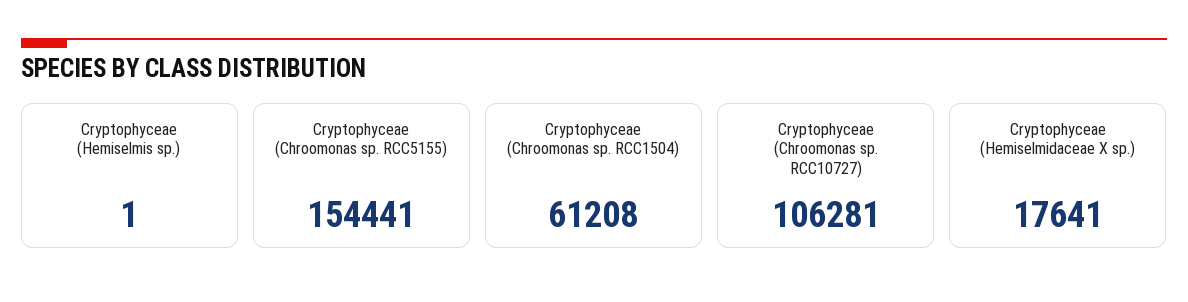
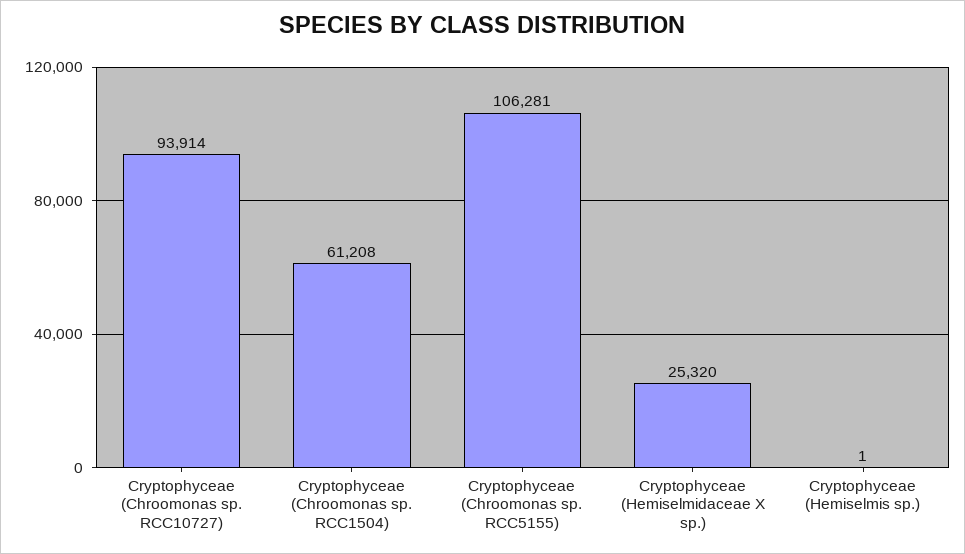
Cryptophyceae (Chroomonas sp. RCC5155): 154441 -> 106281
Cryptophyceae (Chroomonas sp. RCC10727): 106281 -> 93914
Cryptophyceae (Hemiselmidaceae X sp.): 17641 -> 25320

